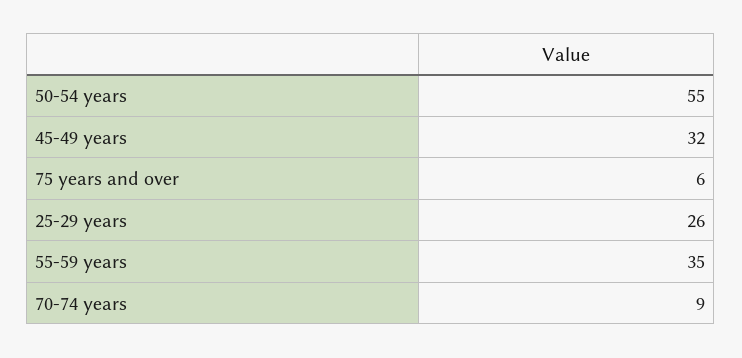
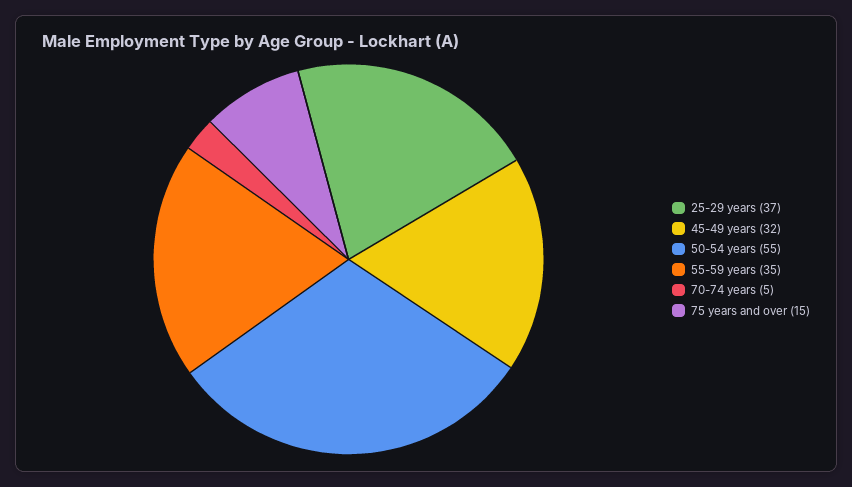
75 years and over: 6 -> 15
25-29 years: 26 -> 37
70-74 years: 9 -> 5

